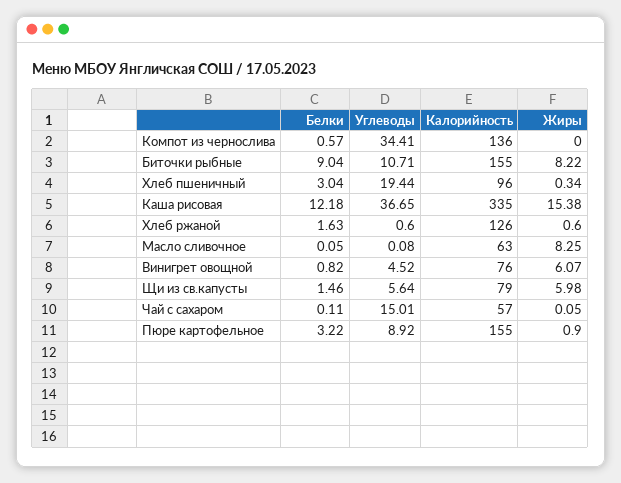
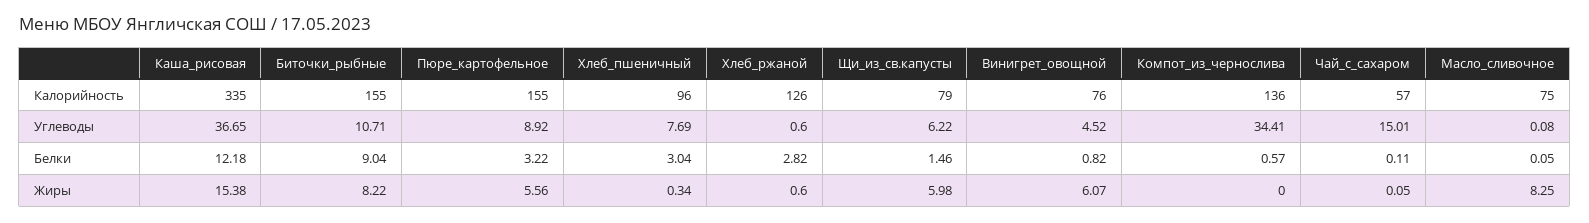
Углеводы, Хлеб пшеничный: 19.44 -> 7.69
Белки, Хлеб ржаной: 1.63 -> 2.82
Калорийность, Масло сливочное: 63 -> 75
Углеводы, Щи из св.капусты: 5.64 -> 6.22
Жиры, Пюре картофельное: 0.9 -> 5.56

